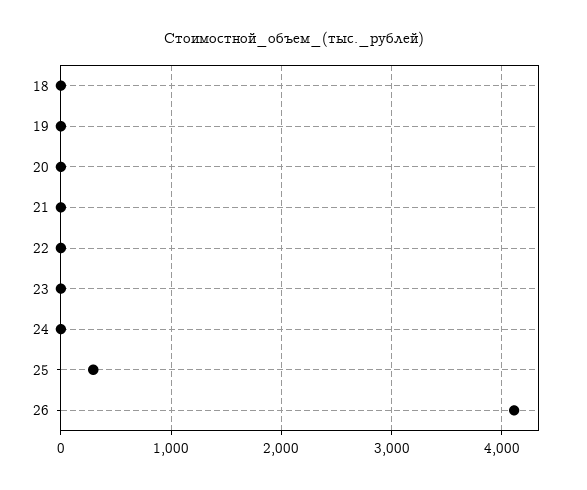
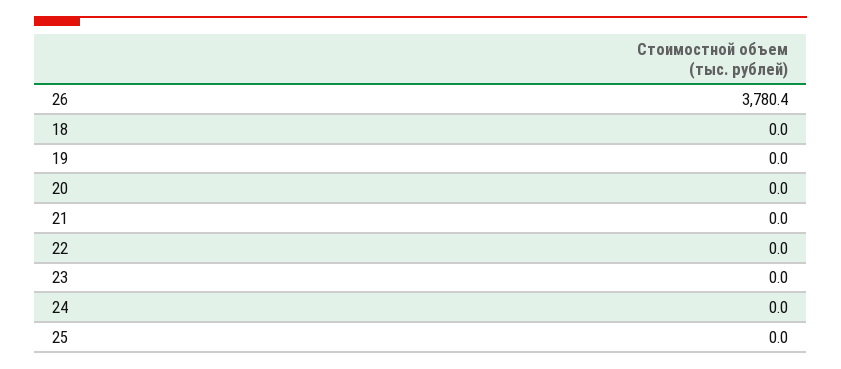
25: 300 -> 0
26: 4100 -> 3780.4

